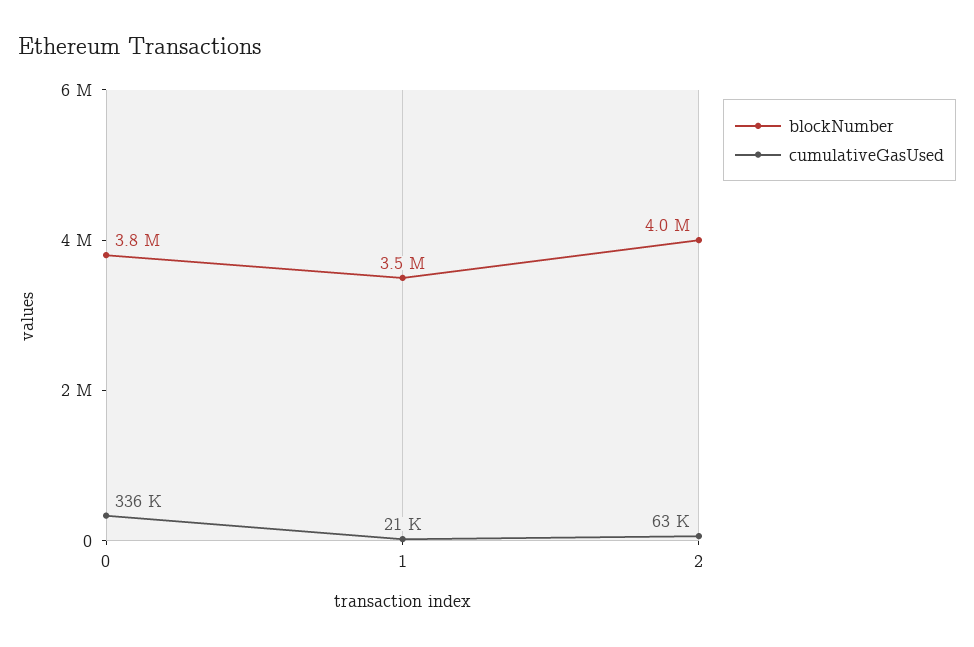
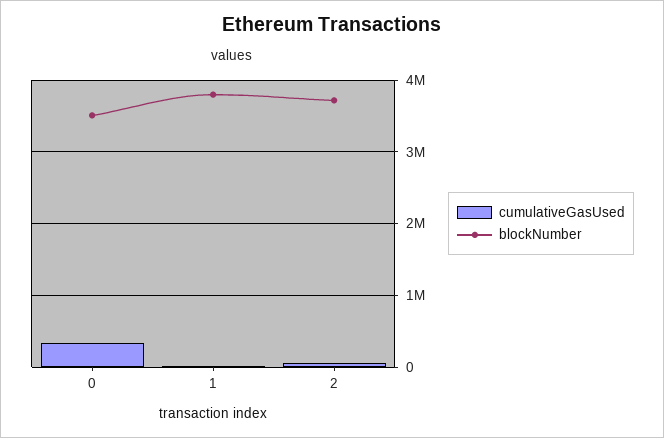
blockNumber, 0: 3800000 -> 3500000
blockNumber, 1: 3500000 -> 3800000
blockNumber, 2: 4000000 -> 3700000

